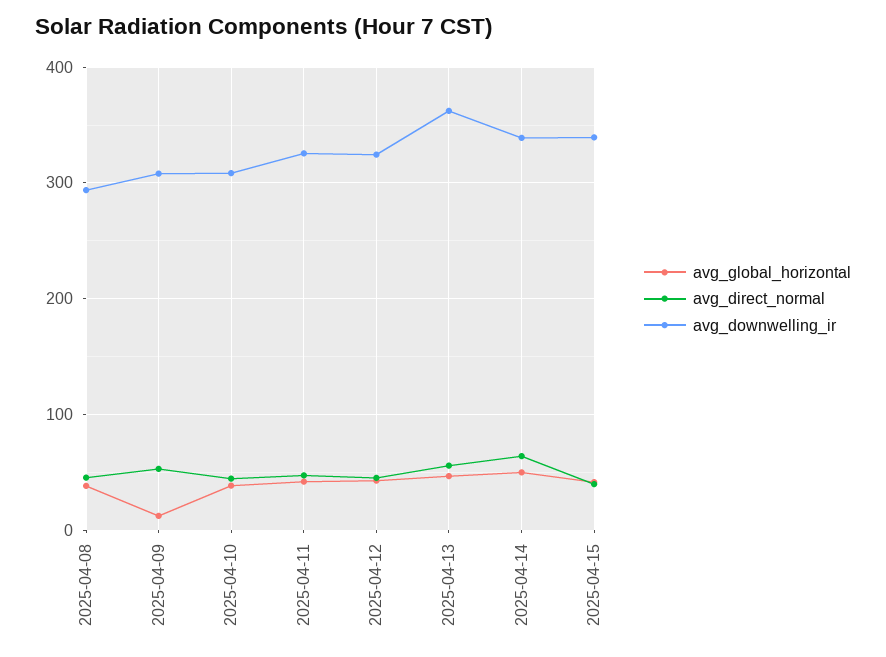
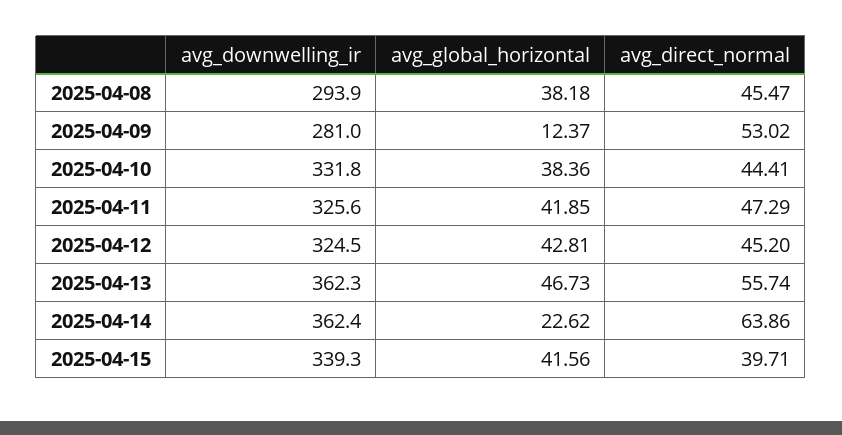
avg_downwelling_ir, 2025-04-09: 310 -> 281
avg_downwelling_ir, 2025-04-10: 310 -> 331.8
avg_global_horizontal, 2025-04-14: 50 -> 22.62
avg_downwelling_ir, 2025-04-14: 340 -> 362.4

